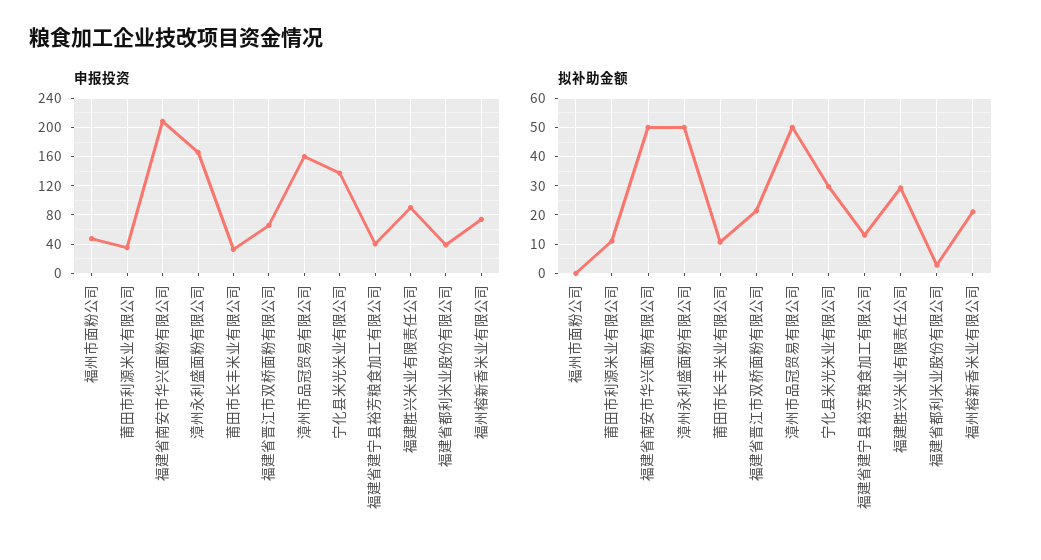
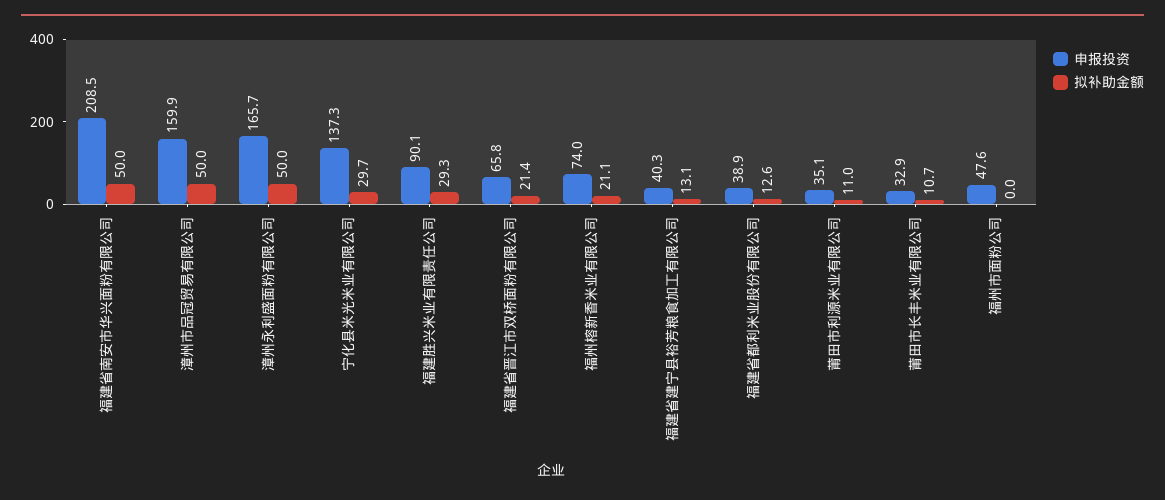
拟补助金额, 福建省都利米业股份有限公司: 2.5 -> 12.6

